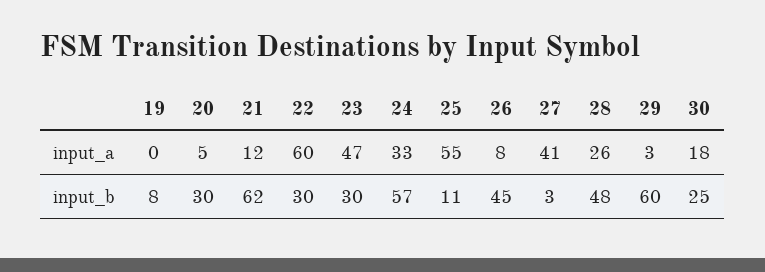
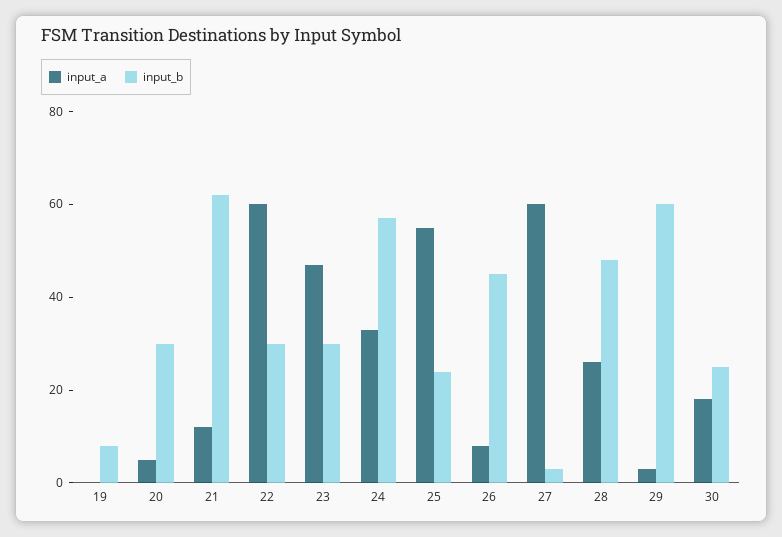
input_a, 27: 41 -> 60
input_b, 25: 11 -> 25

